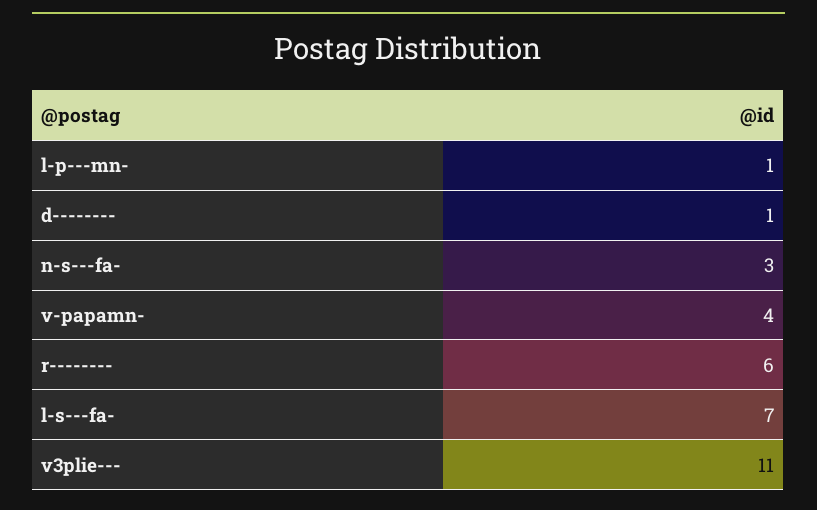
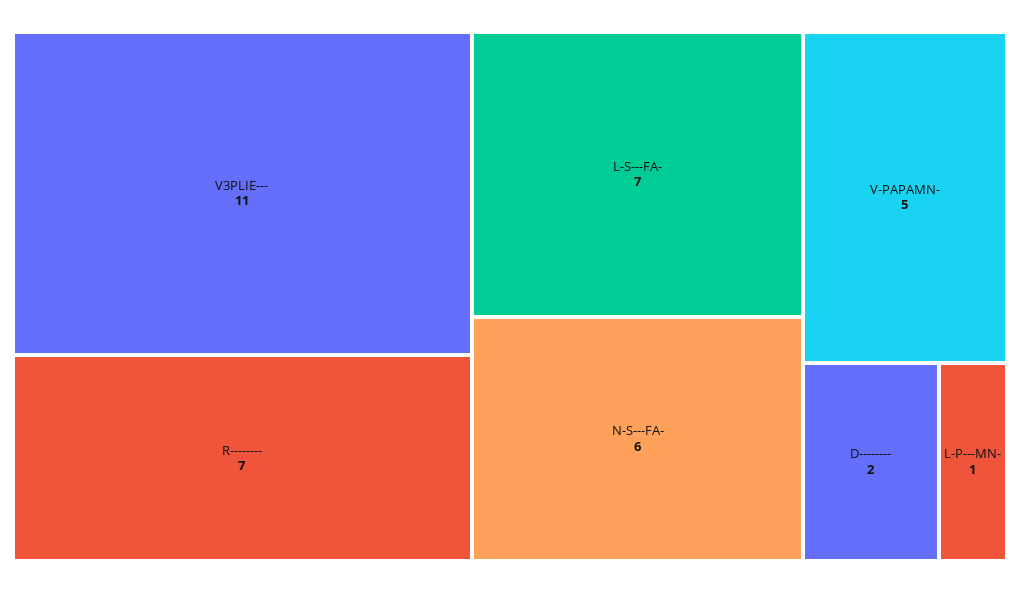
d--------: 1 -> 2
n-s---fa-: 3 -> 6
v-papamn-: 4 -> 5
r--------: 6 -> 7

